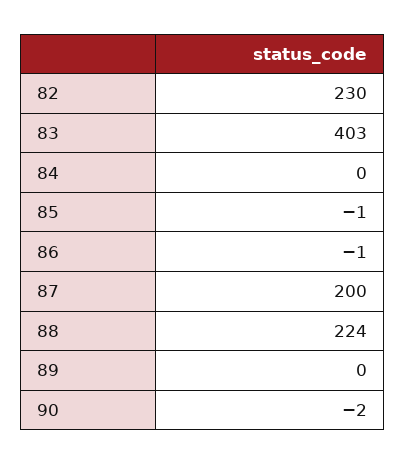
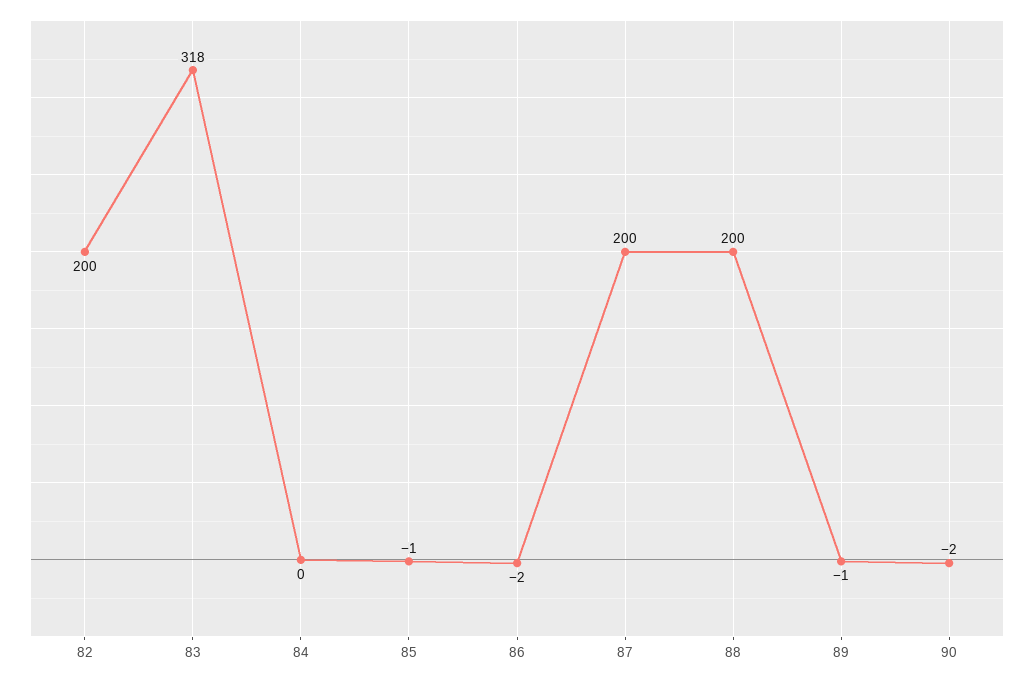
82: 230 -> 200
83: 403 -> 318
86: -1 -> -2
88: 224 -> 200
89: 0 -> -1

